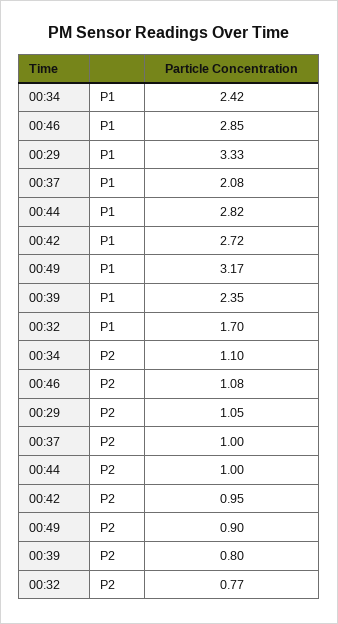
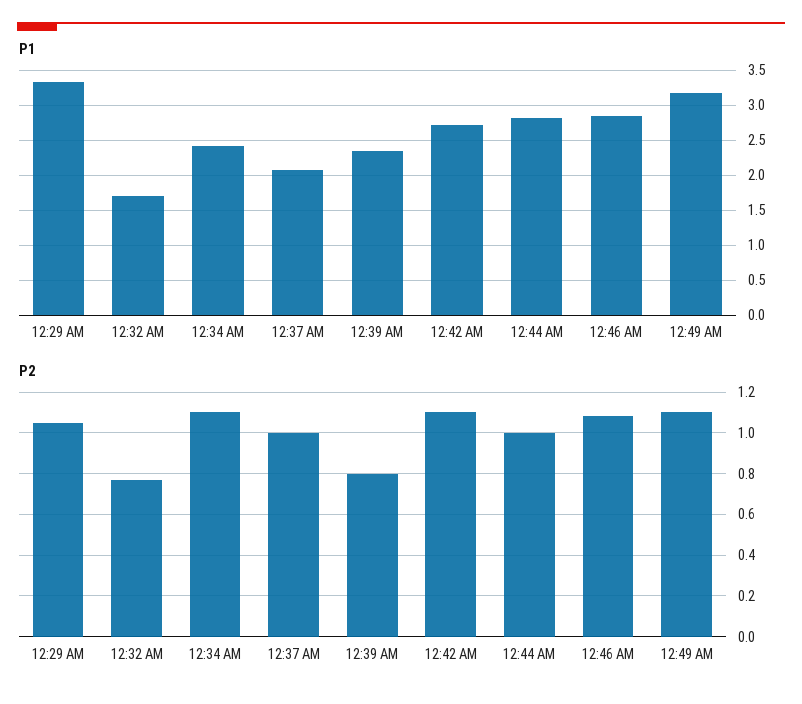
P2, 00:42: 0.95 -> 1.1
P2, 00:49: 0.9 -> 1.1

